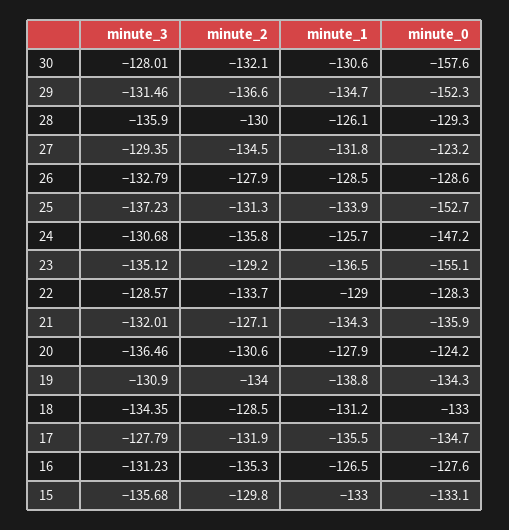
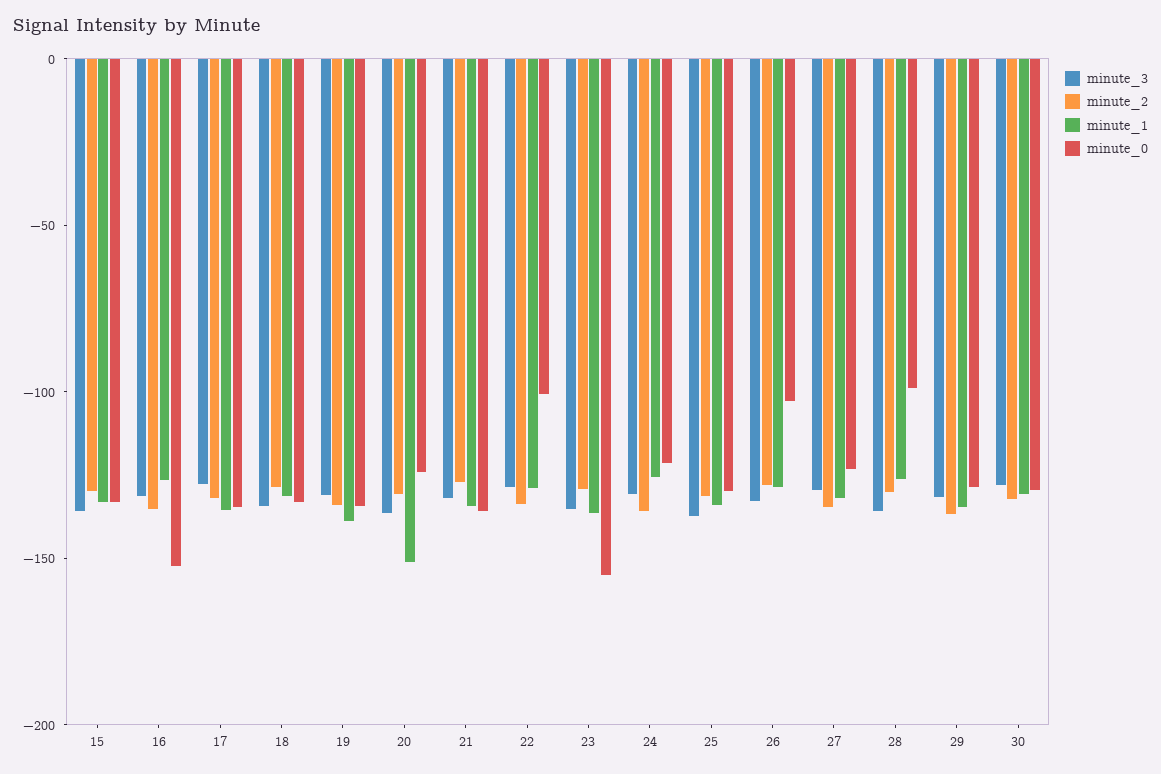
minute_0, 30: -157.6 -> -130
minute_0, 29: -152.3 -> -130
minute_0, 28: -129.3 -> -100
minute_0, 26: -128.6 -> -100
minute_0, 25: -152.7 -> -130
minute_0, 24: -147.2 -> -120
minute_0, 22: -128.3 -> -100
minute_1, 20: -127.9 -> -150
minute_0, 16: -127.6 -> -150

